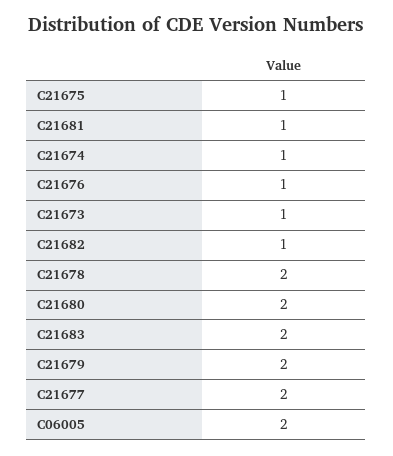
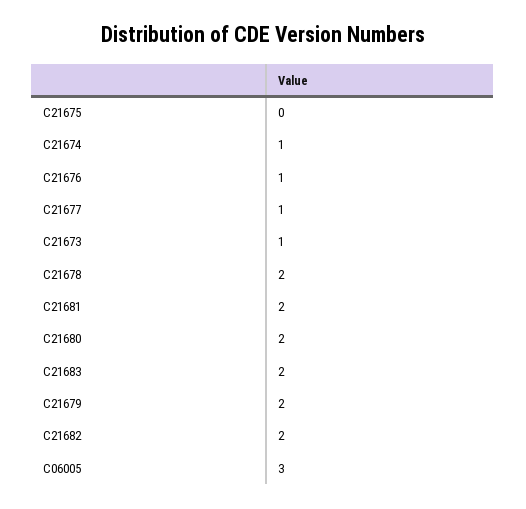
C21675: 1 -> 0
C21681: 1 -> 2
C21682: 1 -> 2
C21677: 2 -> 1
C06005: 2 -> 3

